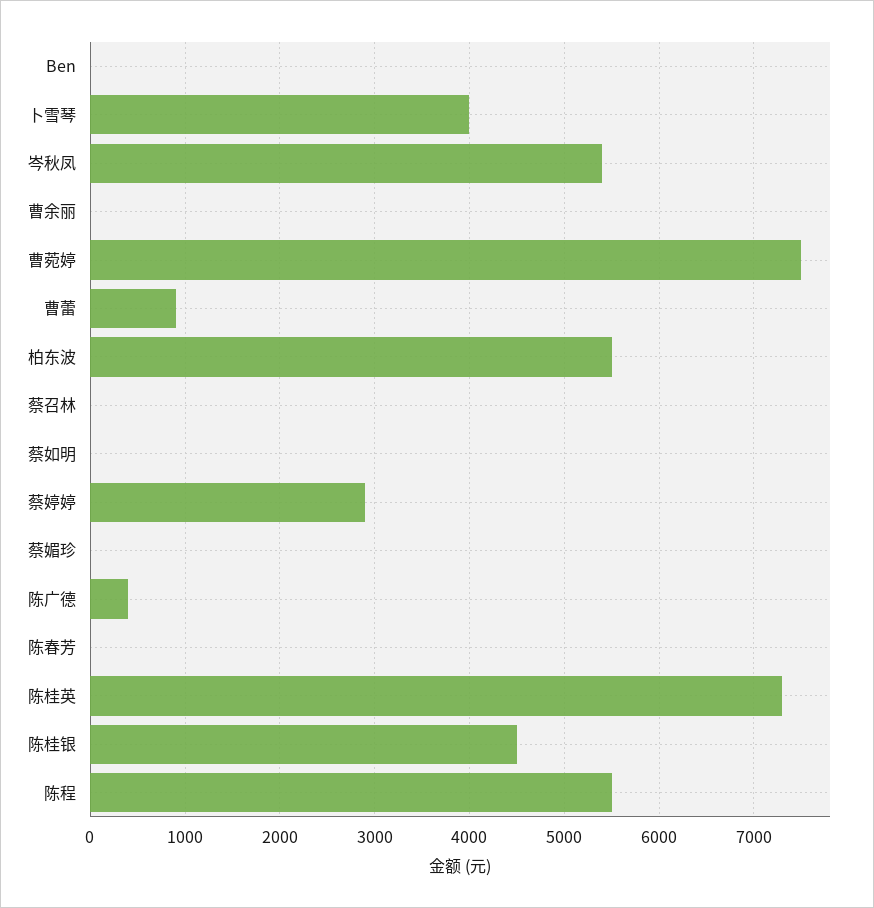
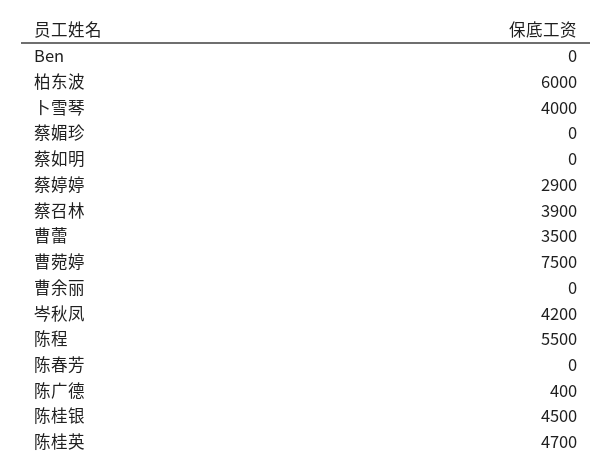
岑秋凤: 5400 -> 4200
曹蕾: 900 -> 3500
柏东波: 5500 -> 6000
蔡召林: 0 -> 3900
陈桂英: 7300 -> 4700

